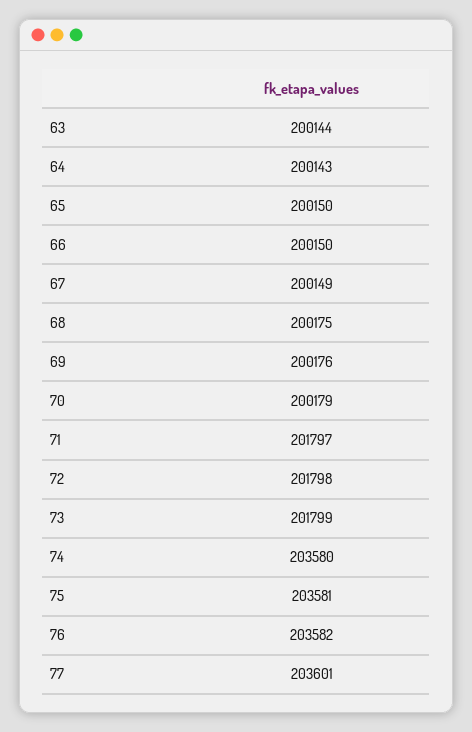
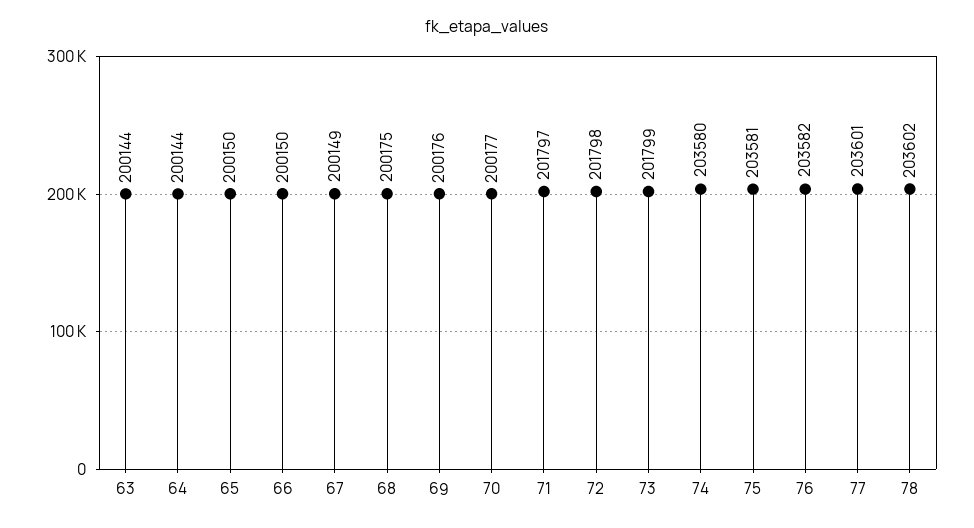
64: 200143 -> 200144
70: 200179 -> 200177
78: none -> 203602

